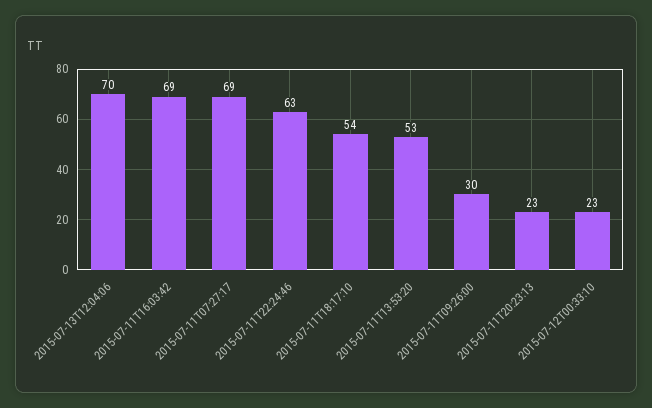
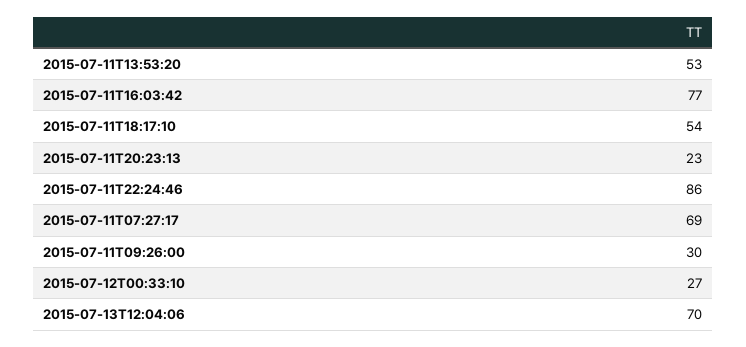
2015-07-11T16:03:42: 69 -> 77
2015-07-11T22:24:46: 63 -> 86
2015-07-12T00:33:10: 23 -> 27

